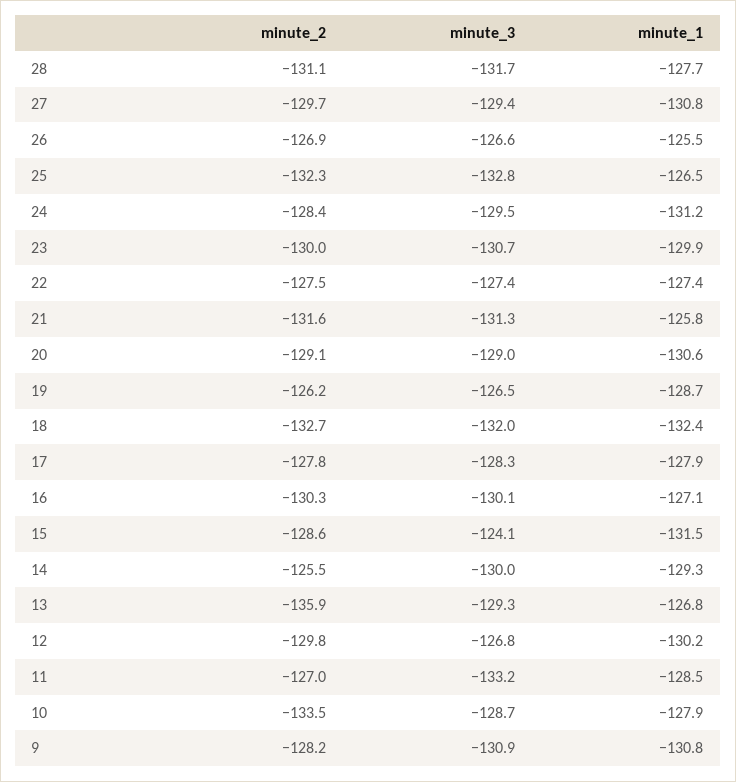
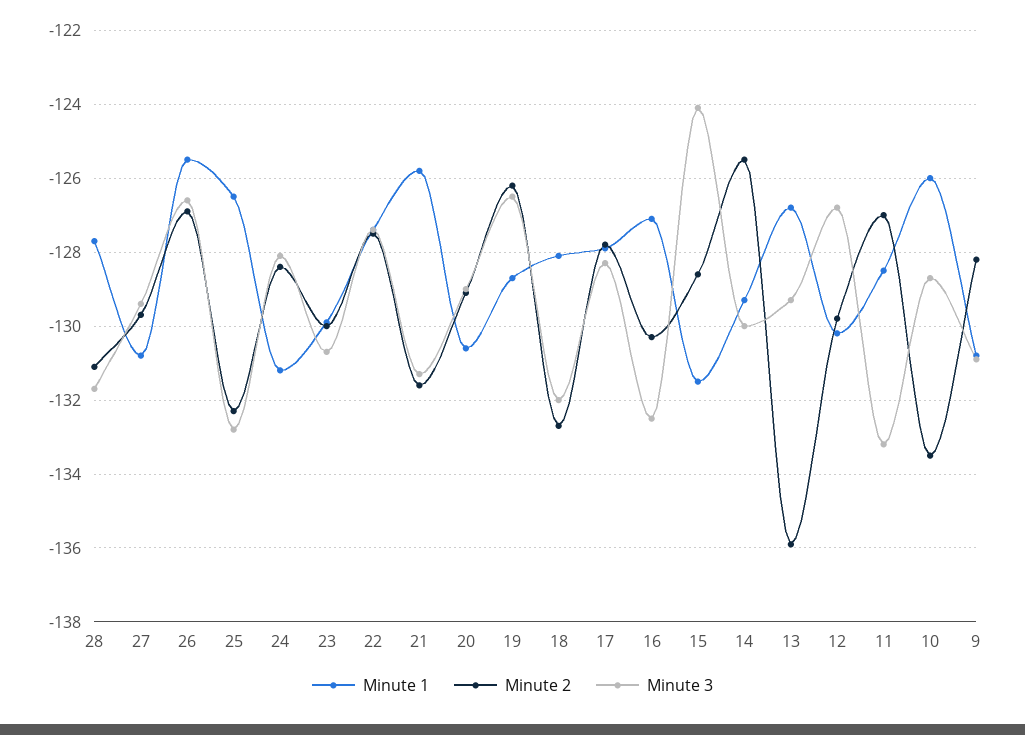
minute_3, 24: -129.5 -> -128
minute_1, 18: -132.4 -> -128
minute_3, 16: -130.1 -> -132.5
minute_1, 10: -127.9 -> -126

